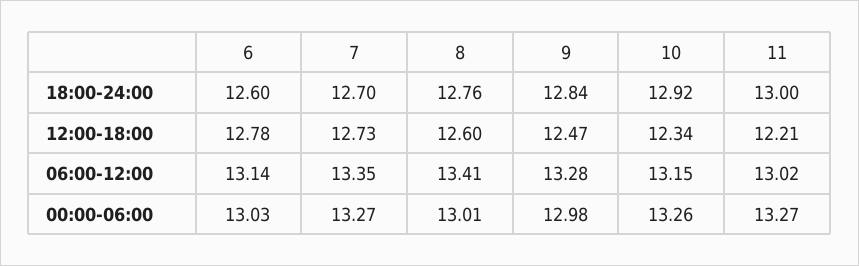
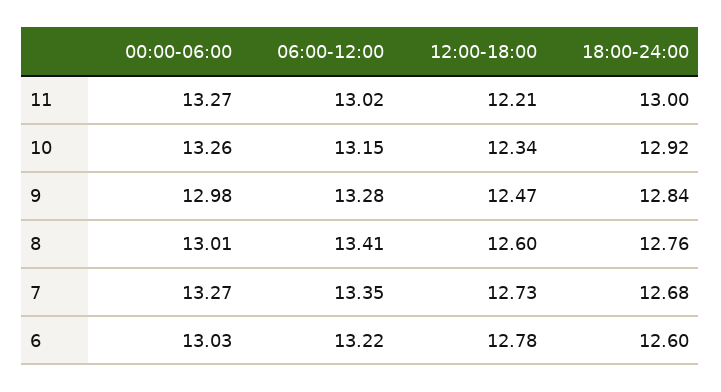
7, 18:00-24:00: 12.7 -> 12.68
6, 06:00-12:00: 13.14 -> 13.22

